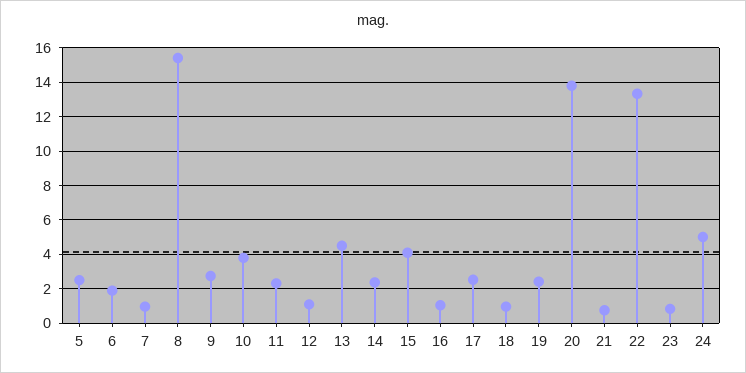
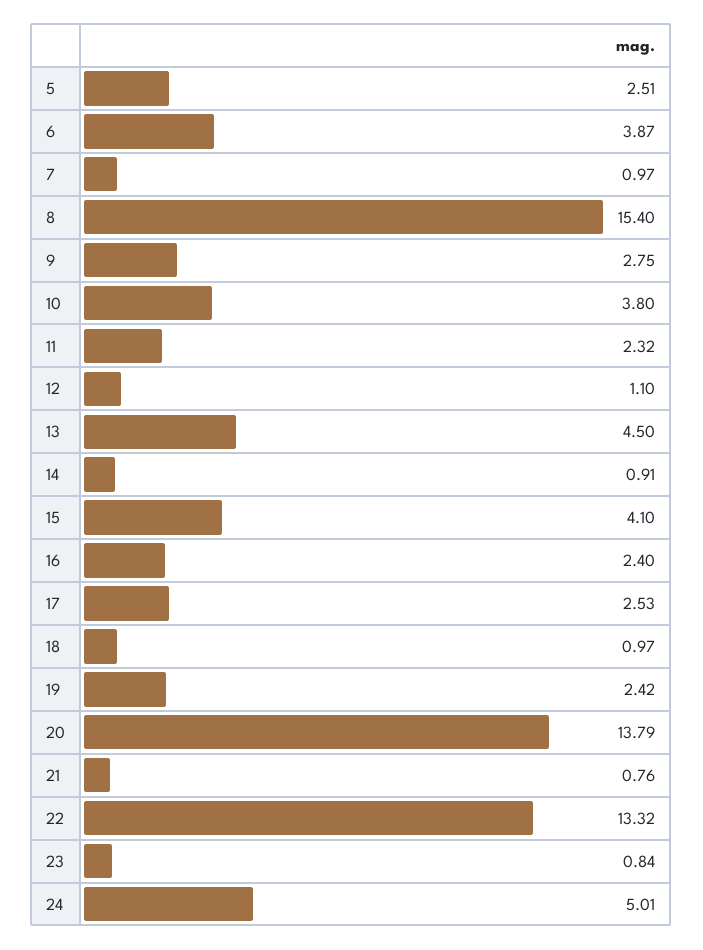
6: 2 -> 3.87
14: 2.5 -> 0.91
16: 1 -> 2.4

